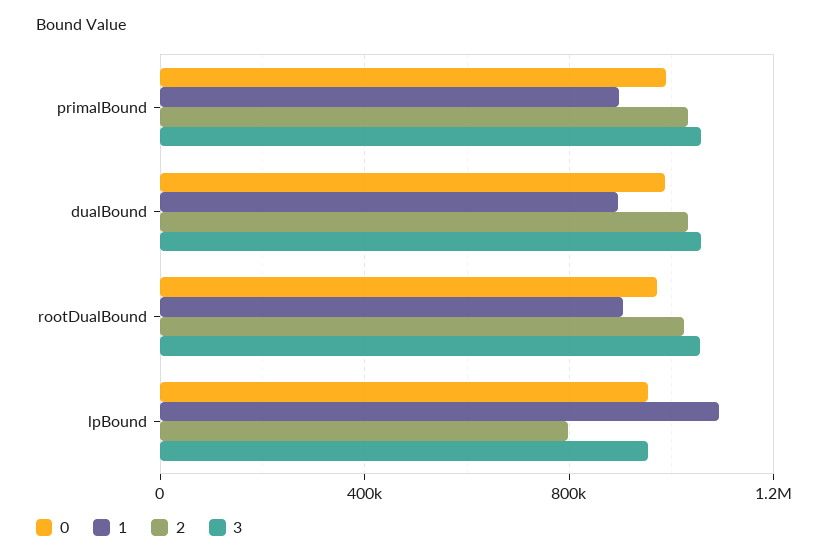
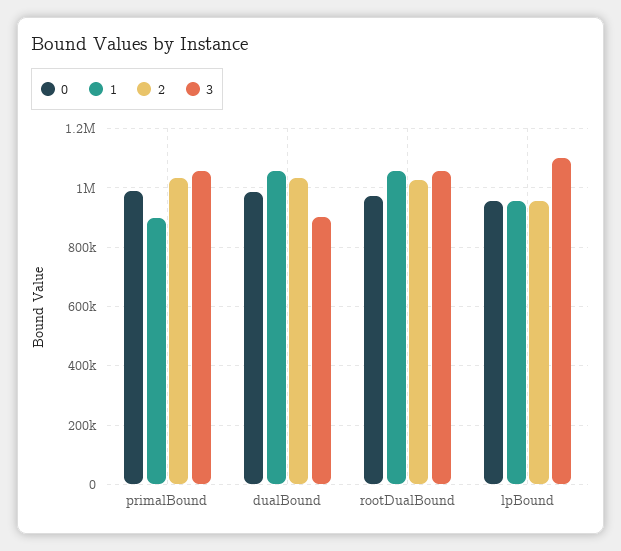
1, dualBound: 900000 -> 1050000
3, dualBound: 1050000 -> 900000
1, rootDualBound: 900000 -> 1050000
1, lpBound: 1100000 -> 950000
2, lpBound: 800000 -> 950000
3, lpBound: 950000 -> 1100000

